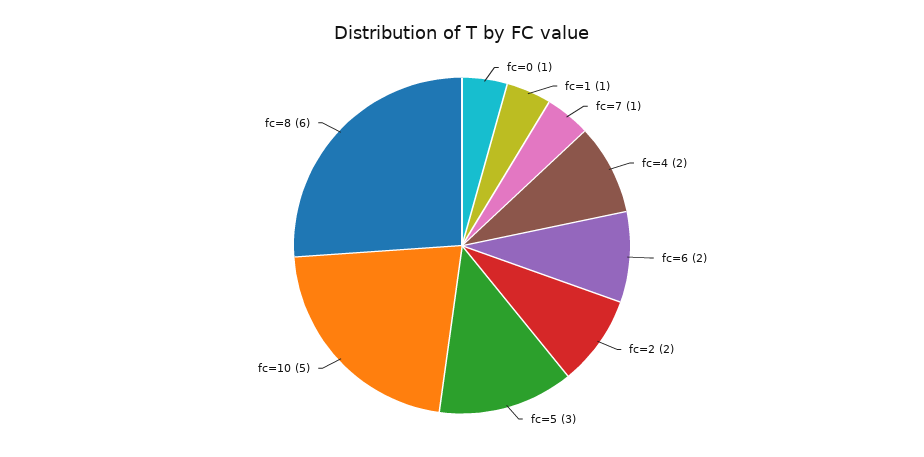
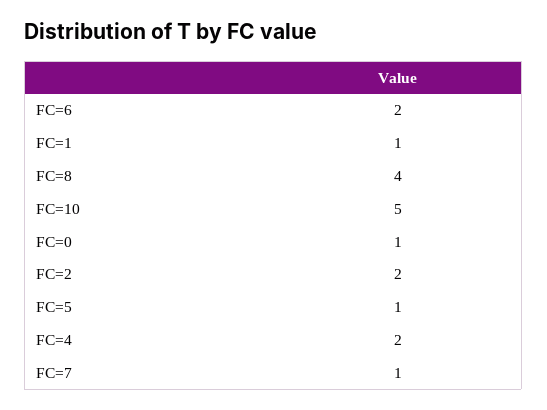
fc=5: 3 -> 1
fc=8: 6 -> 4

